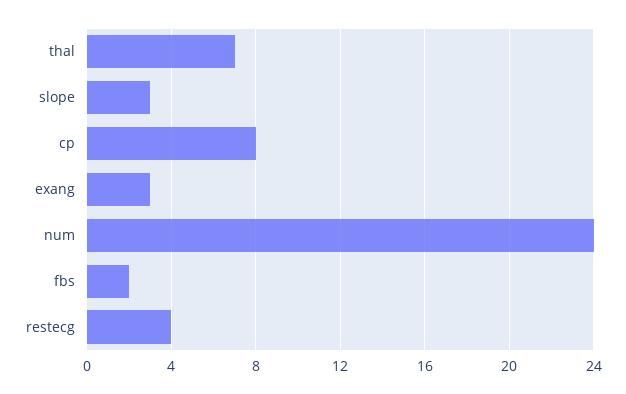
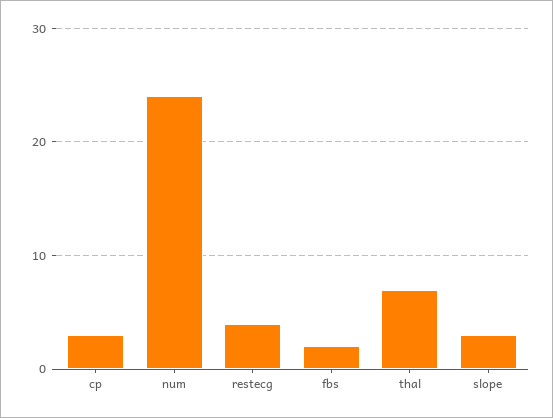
cp: 8 -> 3
exang: 3 -> none

